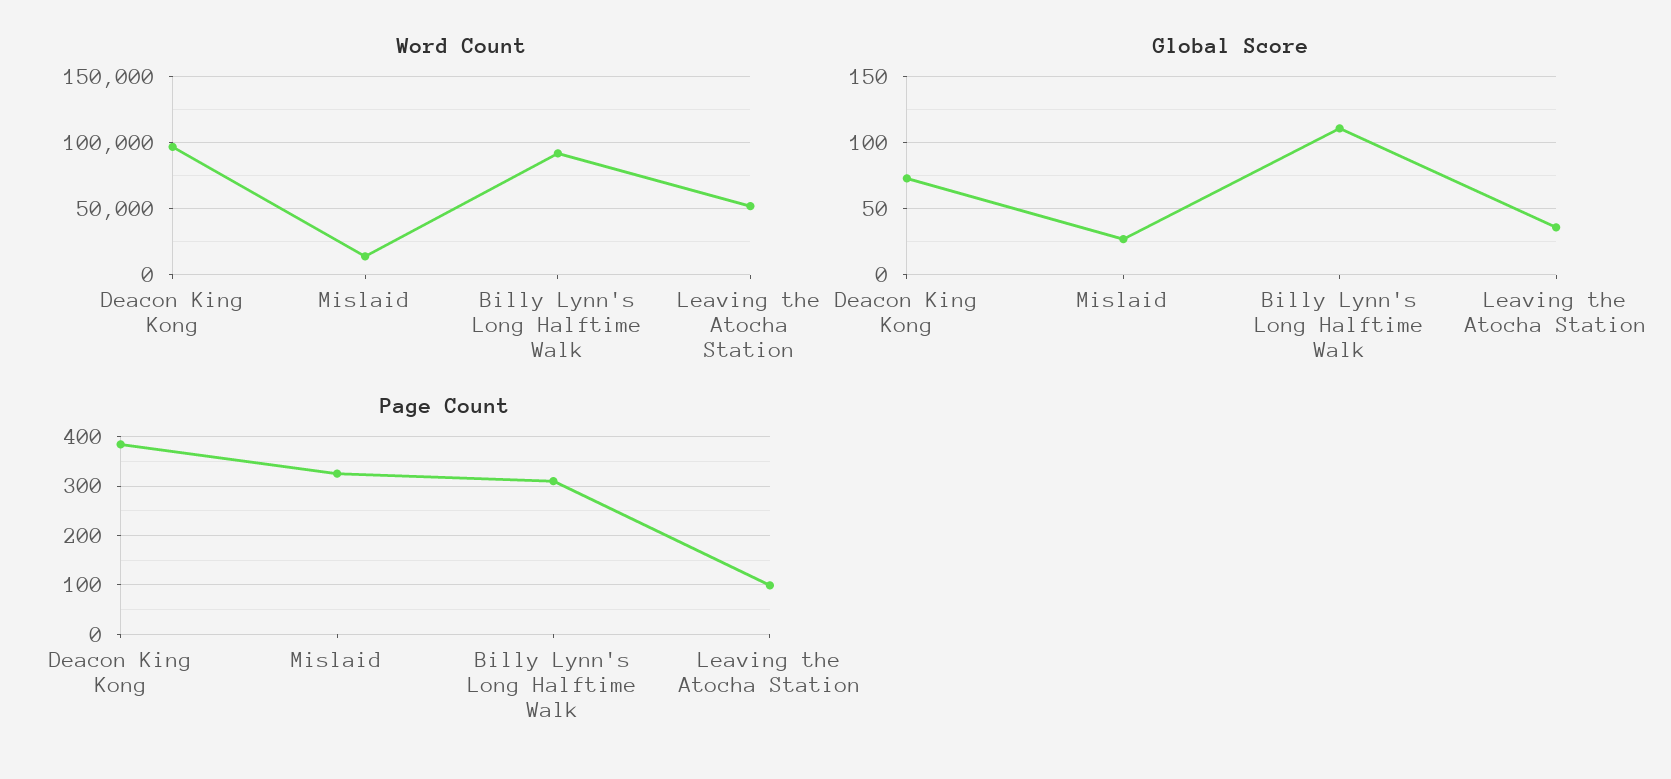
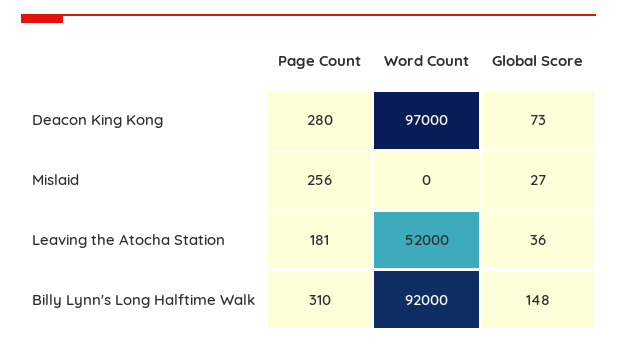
Word Count, Mislaid: 15000 -> 0
Global Score, Billy Lynn's Long Halftime Walk: 110 -> 148
Page Count, Deacon King Kong: 380 -> 280
Page Count, Mislaid: 320 -> 256
Page Count, Leaving the Atocha Station: 100 -> 181

